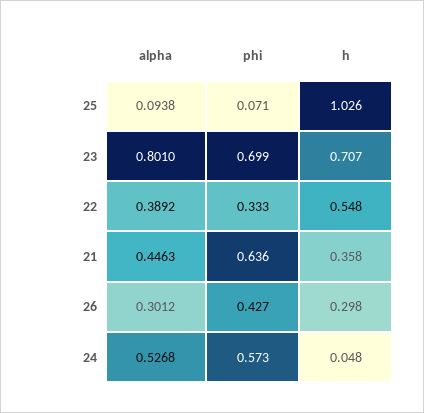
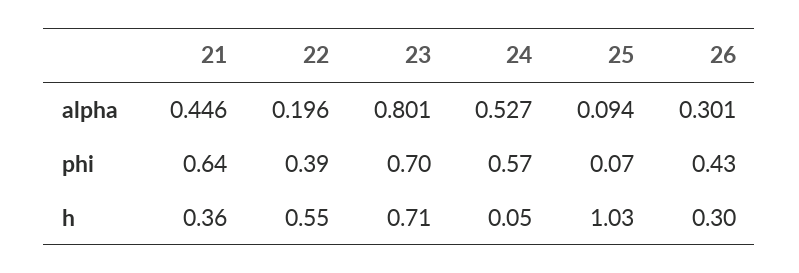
alpha, 22: 0.3892 -> 0.196
phi, 22: 0.333 -> 0.39

